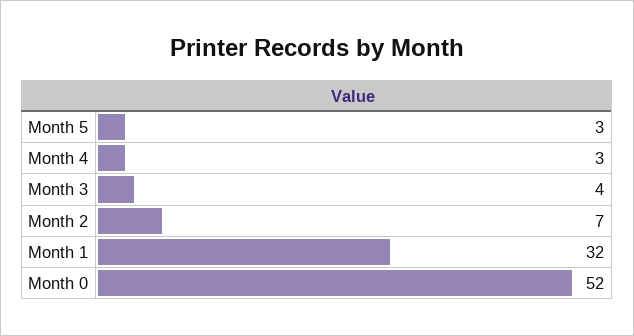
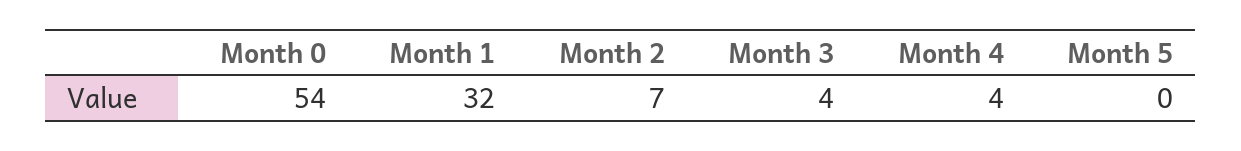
Month 5: 3 -> 0
Month 4: 3 -> 4
Month 0: 52 -> 54

